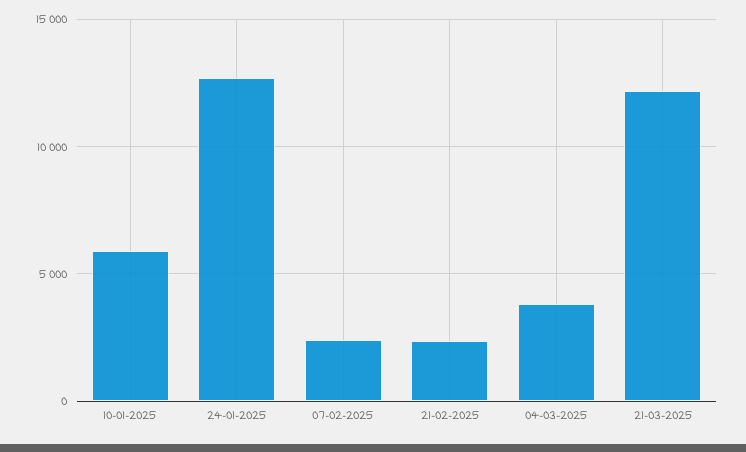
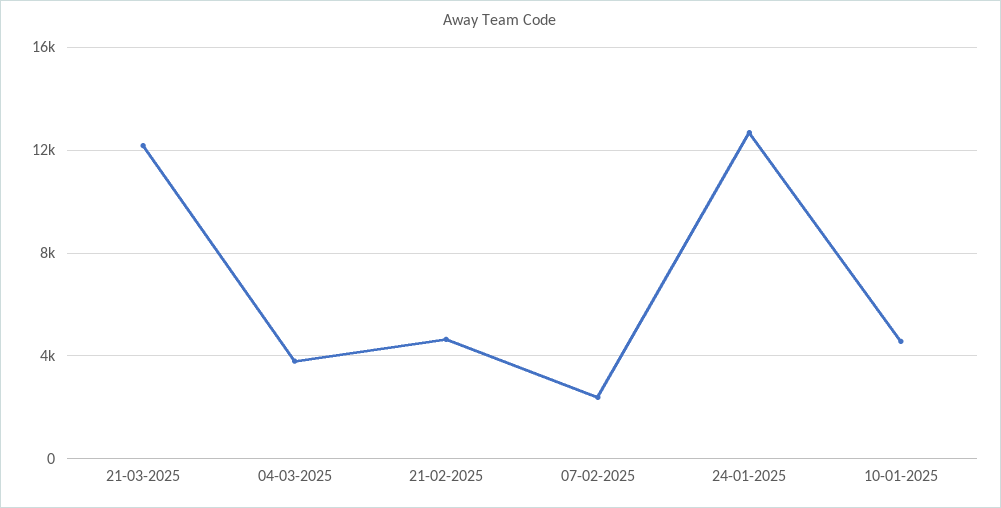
10-01-2025: 6000 -> 4500
21-02-2025: 2500 -> 4500

